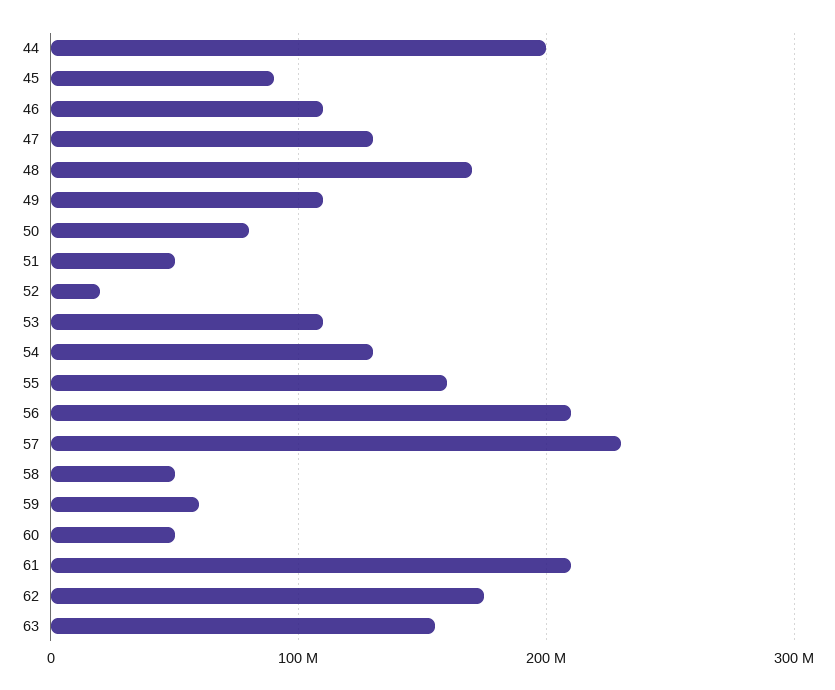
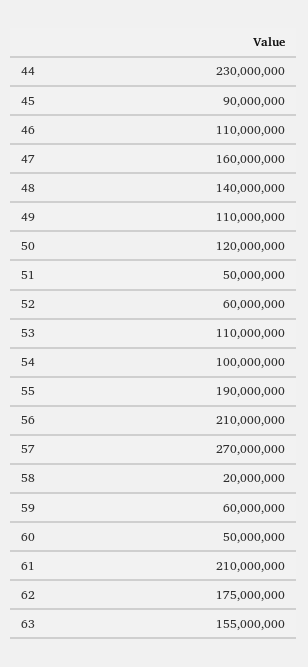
44: 200000000 -> 230000000
47: 130000000 -> 160000000
48: 170000000 -> 140000000
50: 80000000 -> 120000000
52: 20000000 -> 60000000
54: 130000000 -> 100000000
55: 160000000 -> 190000000
57: 230000000 -> 270000000
58: 50000000 -> 20000000

